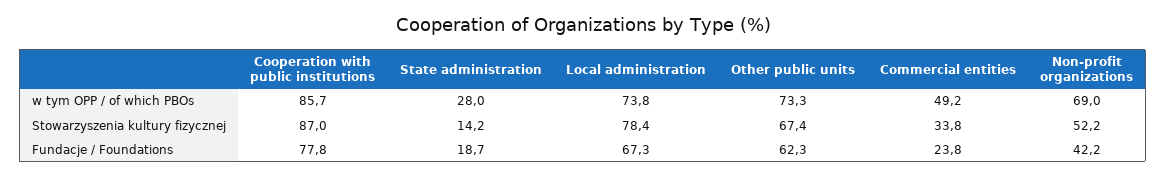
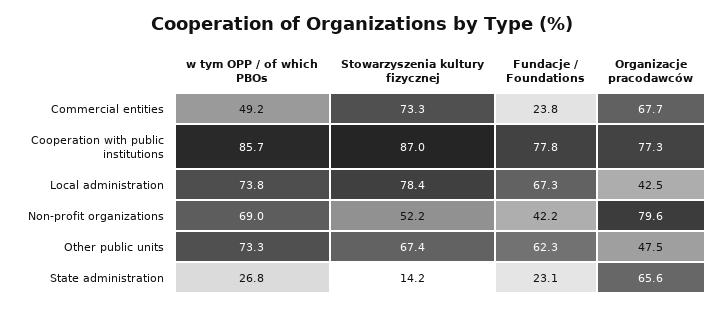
State administration, w tym OPP / of which PBOs: 28 -> 26.8
Commercial entities, Stowarzyszenia kultury fizycznej: 33.8 -> 73.3
State administration, Fundacje / Foundations: 18.7 -> 23.1
Commercial entities, Organizacje pracodawców: none -> 67.7
Cooperation with public institutions, Organizacje pracodawców: none -> 77.3
Local administration, Organizacje pracodawców: none -> 42.5
Non-profit organizations, Organizacje pracodawców: none -> 79.6
Other public units, Organizacje pracodawców: none -> 47.5
State administration, Organizacje pracodawców: none -> 65.6

